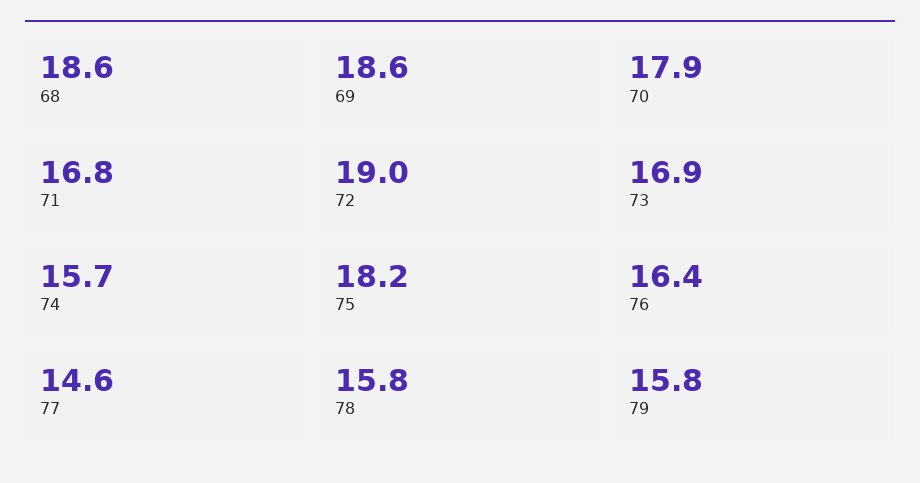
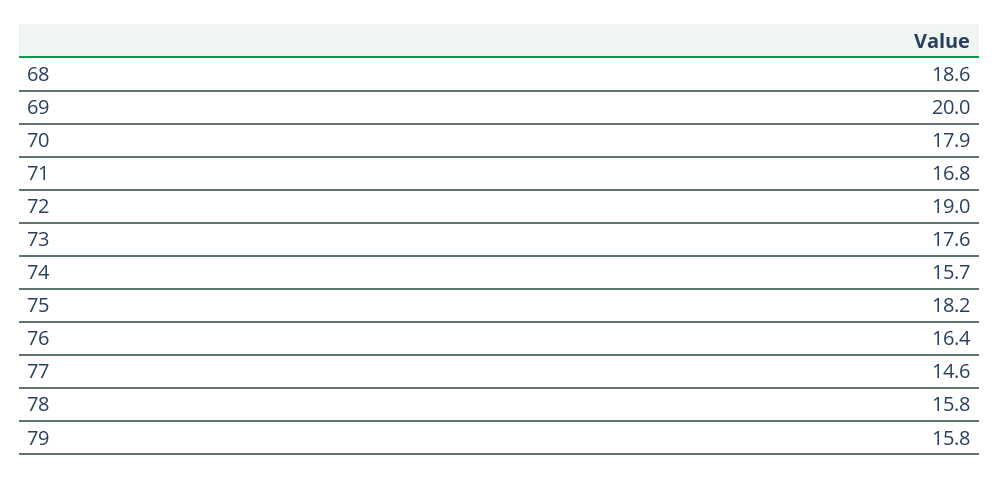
69: 18.6 -> 20
73: 16.9 -> 17.6

